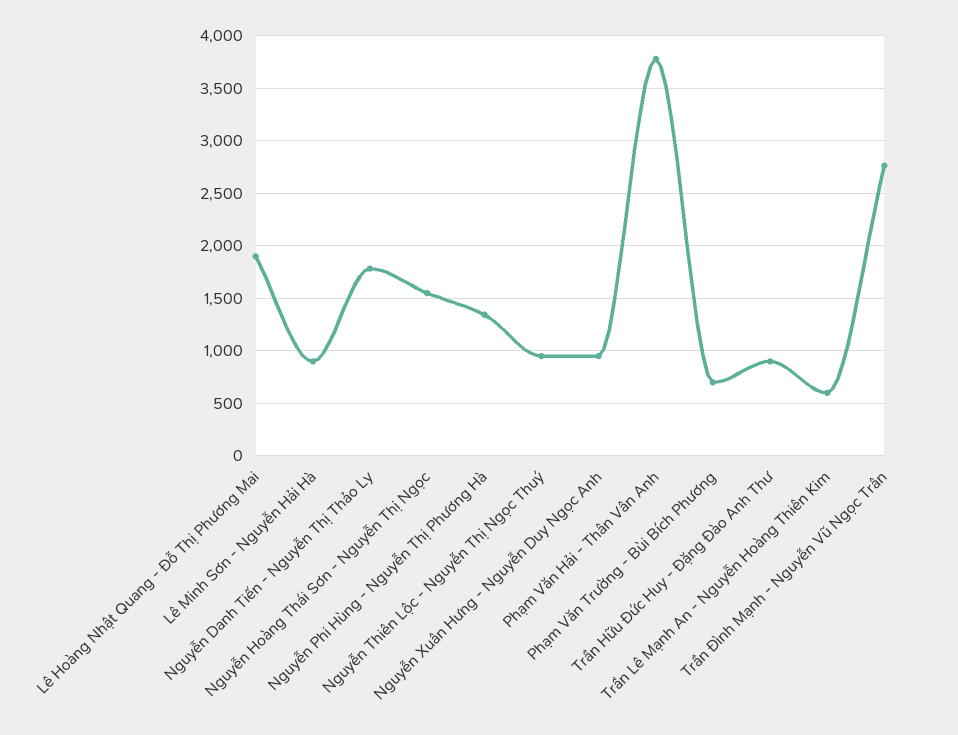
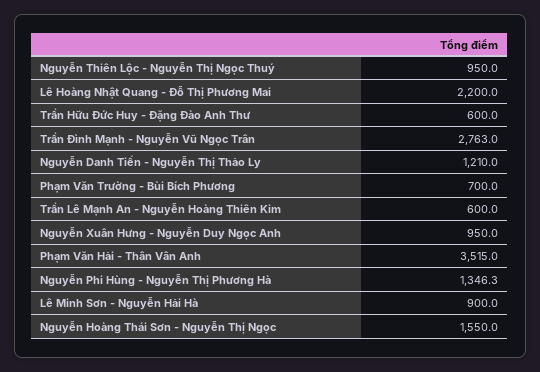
Lê Hoàng Nhật Quang - Đỗ Thị Phương Mai: 1900 -> 2200
Nguyễn Danh Tiến - Nguyễn Thị Thảo Ly: 1800 -> 1210
Phạm Văn Hải - Thân Vân Anh: 3800 -> 3515
Trần Hữu Đức Huy - Đặng Đào Anh Thư: 900 -> 600

